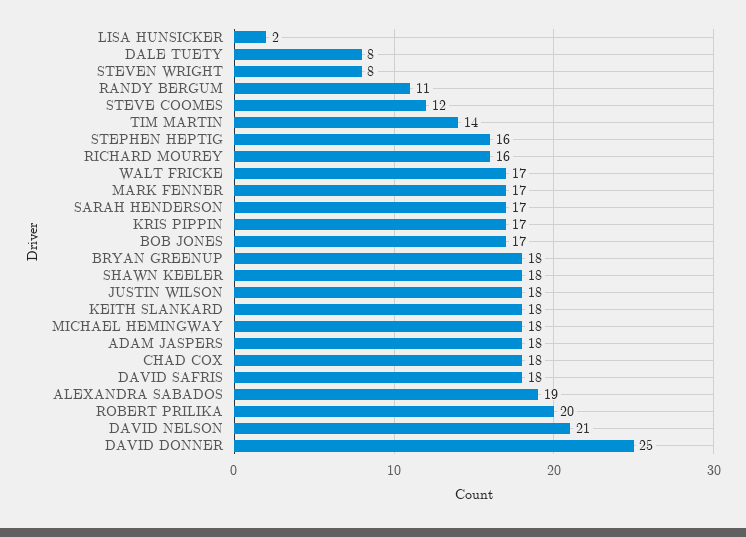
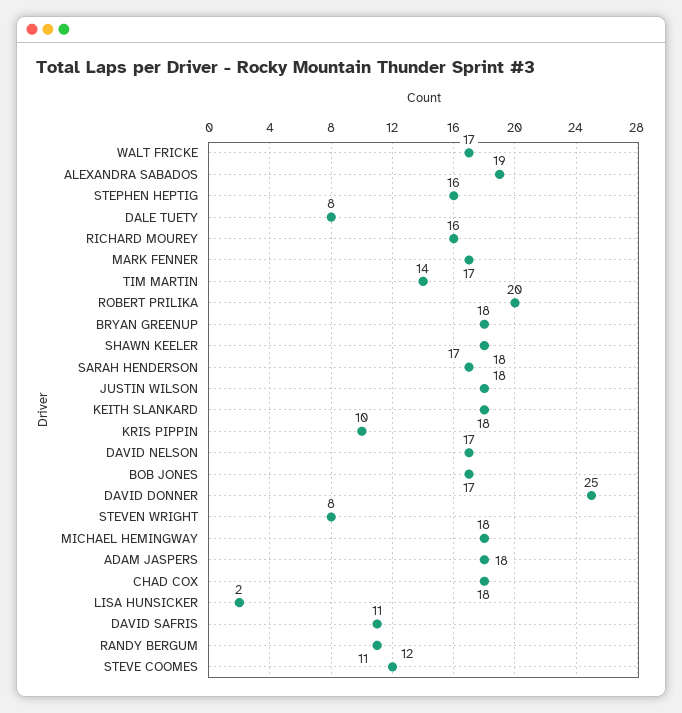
KRIS PIPPIN: 17 -> 10
DAVID SAFRIS: 18 -> 11
DAVID NELSON: 21 -> 17

